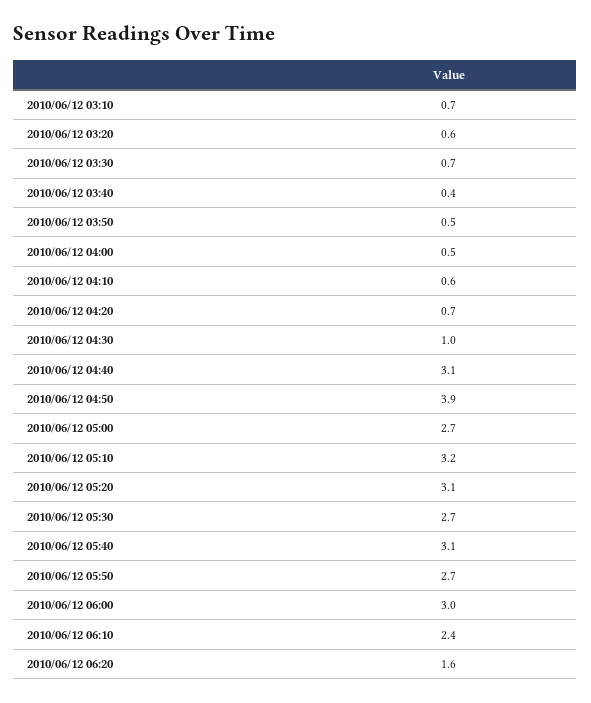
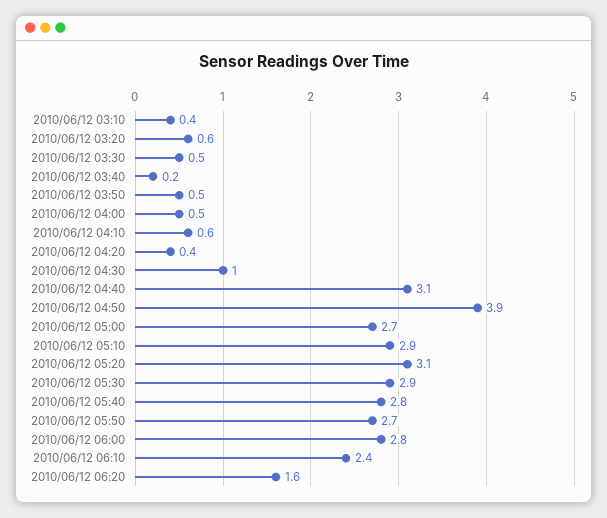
2010/06/12 03:10: 0.7 -> 0.4
2010/06/12 03:30: 0.7 -> 0.5
2010/06/12 03:40: 0.4 -> 0.2
2010/06/12 04:20: 0.7 -> 0.4
2010/06/12 05:10: 3.2 -> 2.9
2010/06/12 05:30: 2.7 -> 2.9
2010/06/12 05:40: 3.1 -> 2.8
2010/06/12 06:00: 3 -> 2.8

